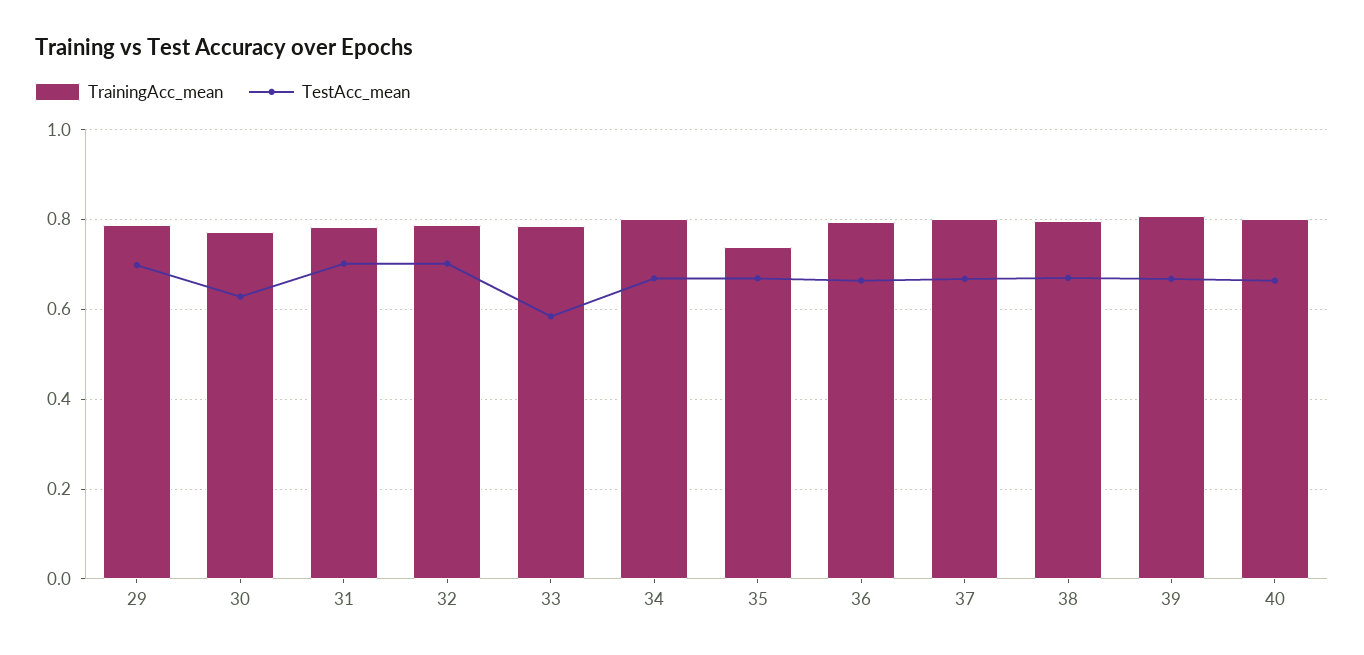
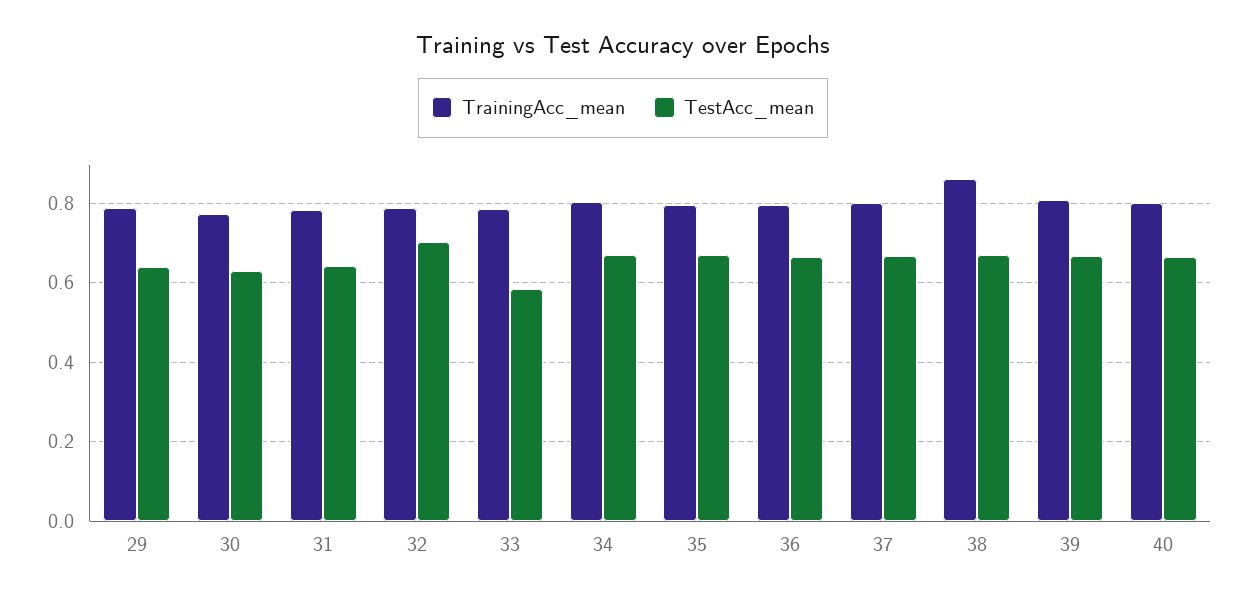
TestAcc_mean, 29: 0.7 -> 0.64
TestAcc_mean, 31: 0.7 -> 0.64
TrainingAcc_mean, 35: 0.74 -> 0.8
TrainingAcc_mean, 38: 0.8 -> 0.86

